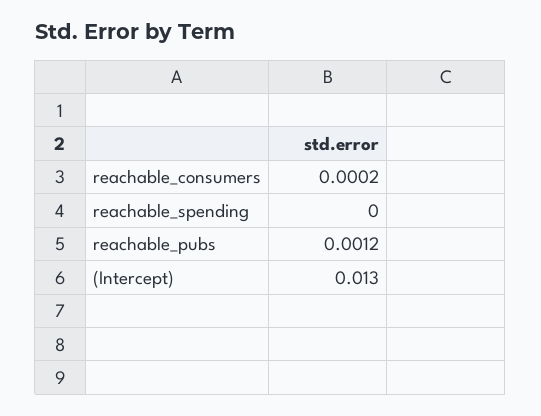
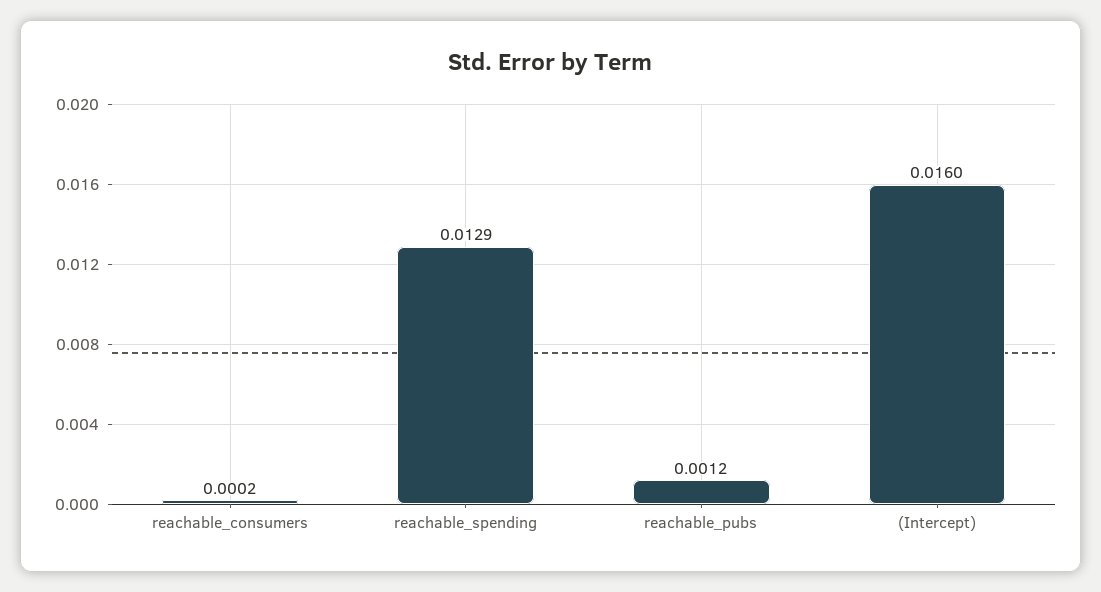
reachable_spending: 0 -> 0.0129
(Intercept): 0.013 -> 0.016

